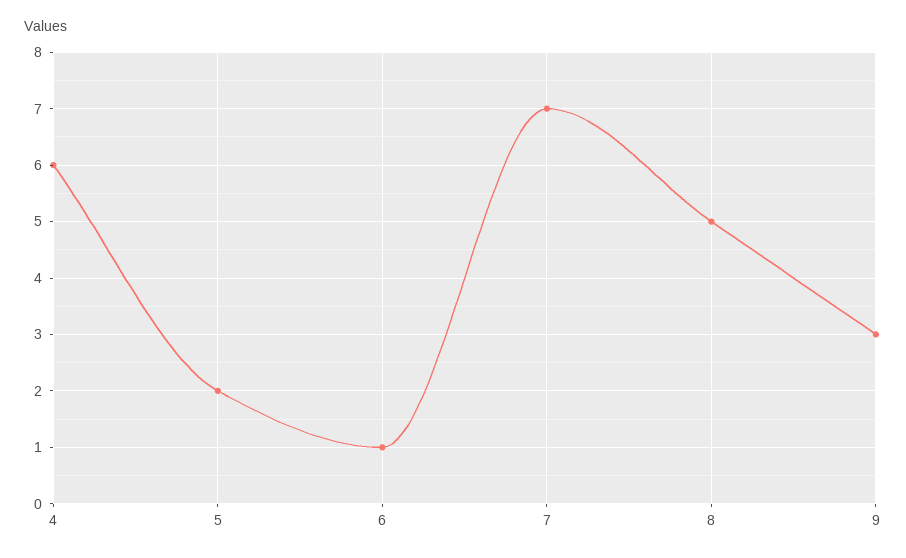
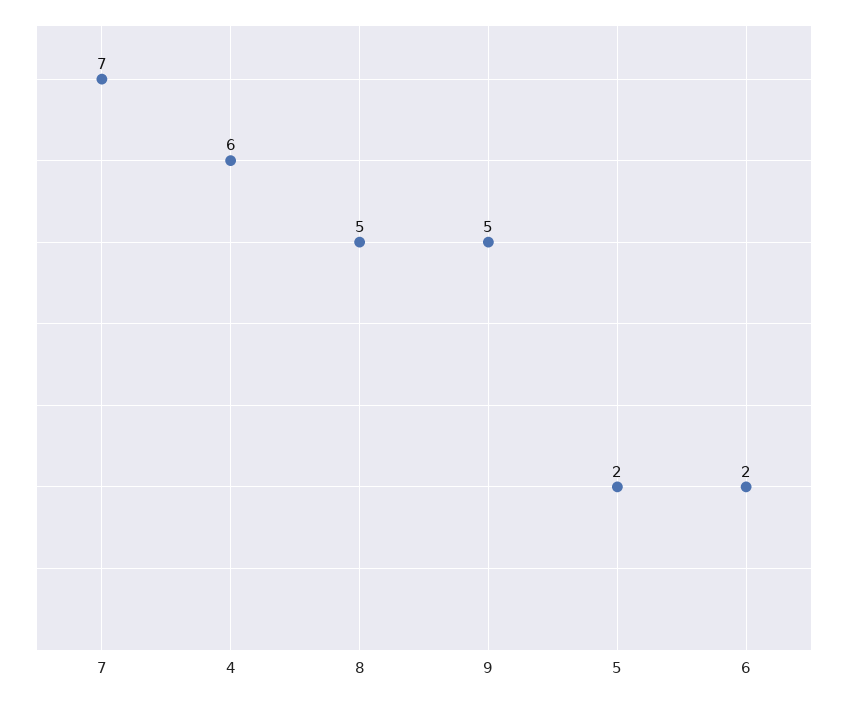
6: 1 -> 2
9: 3 -> 5

